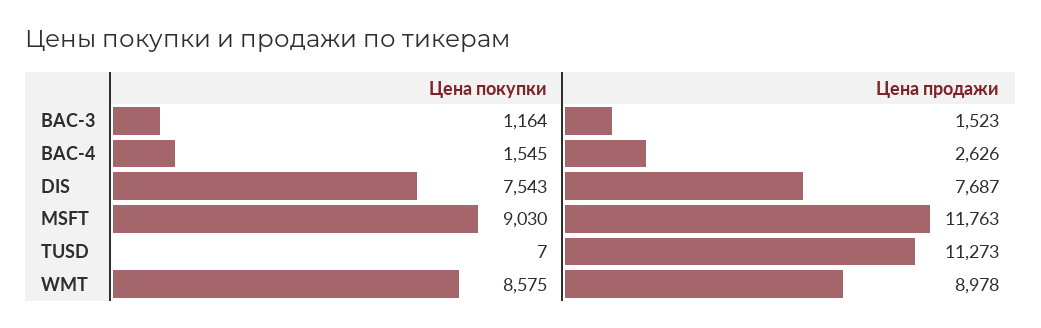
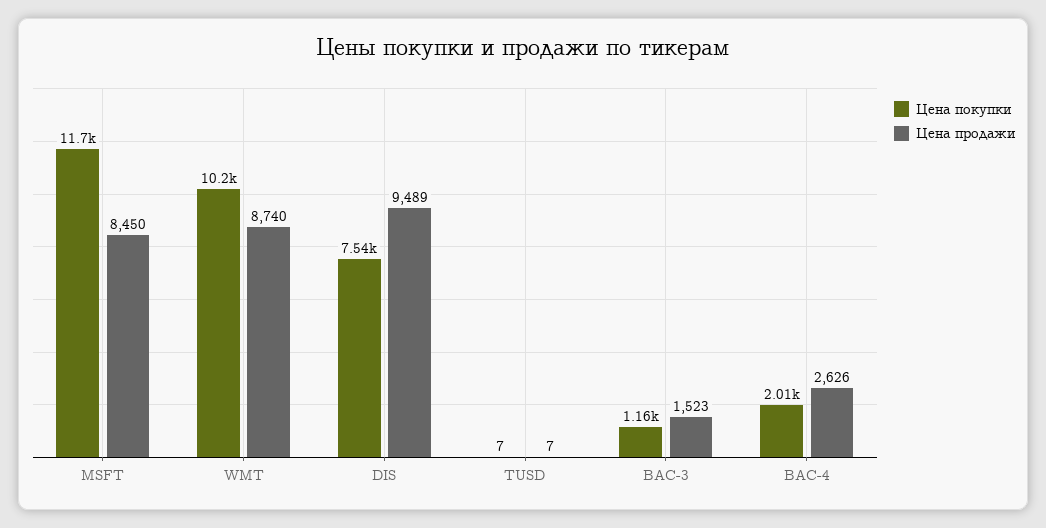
Цена покупки, BAC-4: 1545 -> 2010
Цена продажи, DIS: 7687 -> 9489
Цена покупки, MSFT: 9030 -> 11700
Цена продажи, MSFT: 11763 -> 8450
Цена продажи, TUSD: 11273 -> 7
Цена покупки, WMT: 8575 -> 10200
Цена продажи, WMT: 8978 -> 8740

